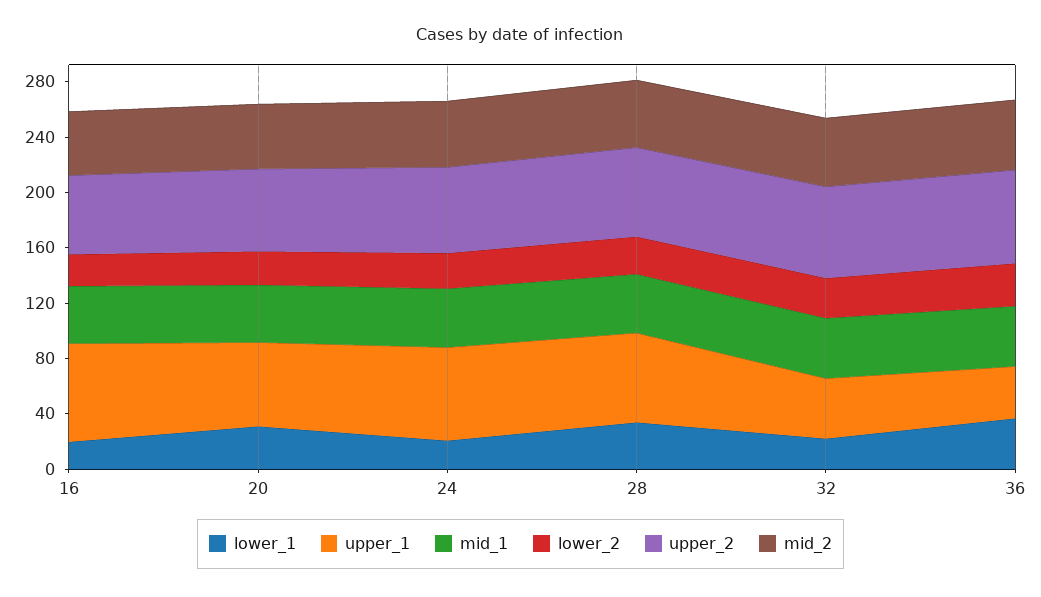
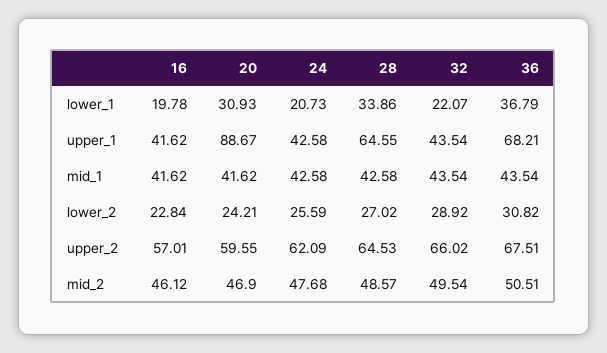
upper_1, 16: 70 -> 41.62
upper_1, 20: 60 -> 88.67
upper_1, 24: 70 -> 42.58
upper_1, 36: 40 -> 68.21

